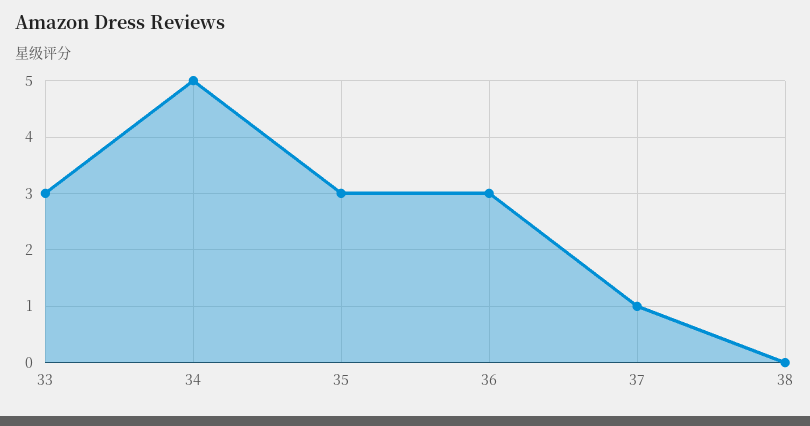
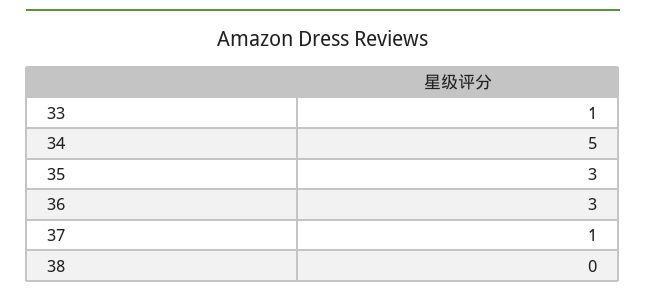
33: 3 -> 1

